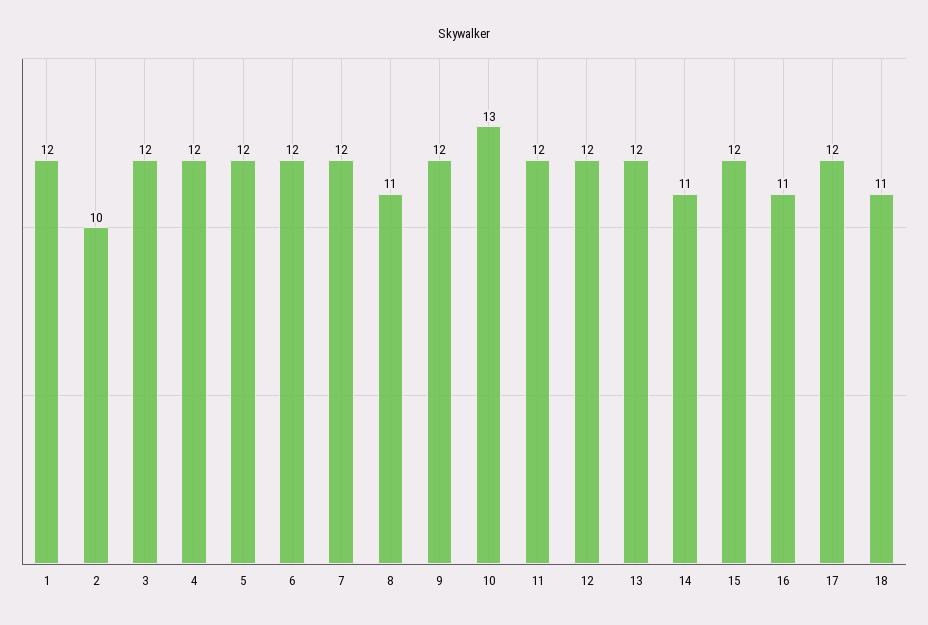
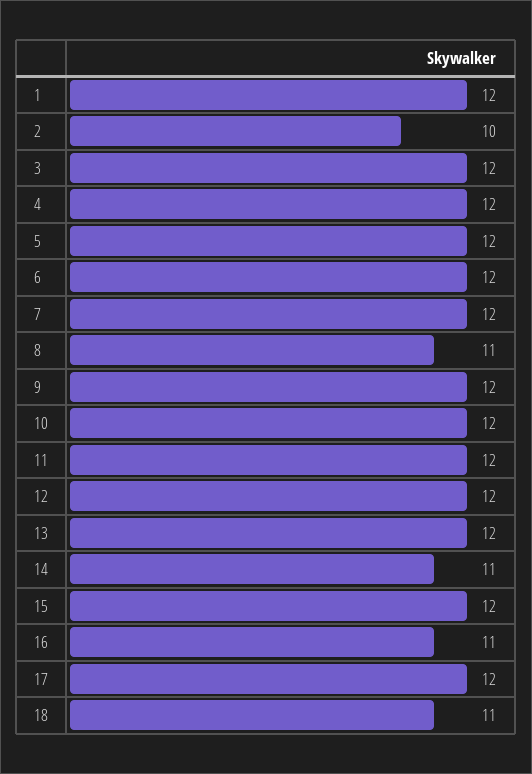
10: 13 -> 12

